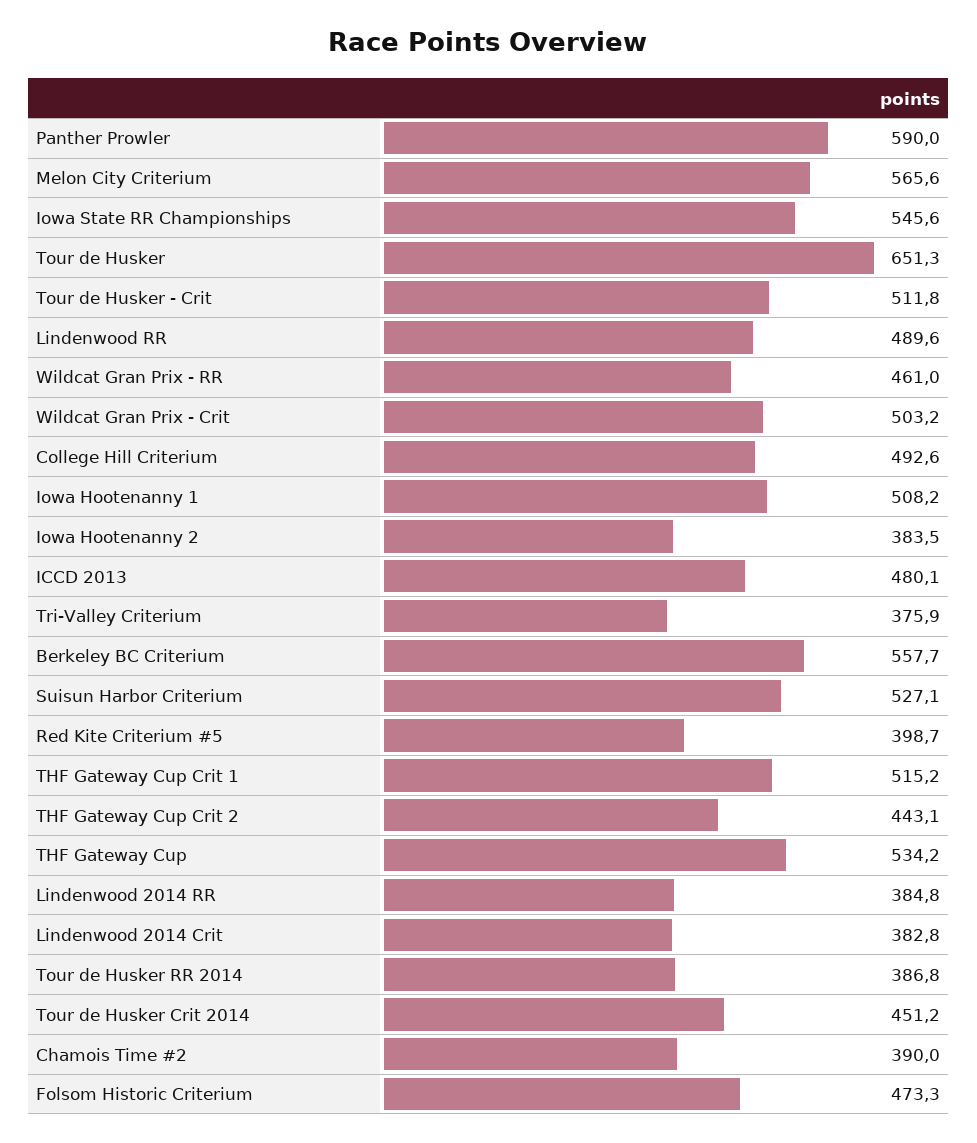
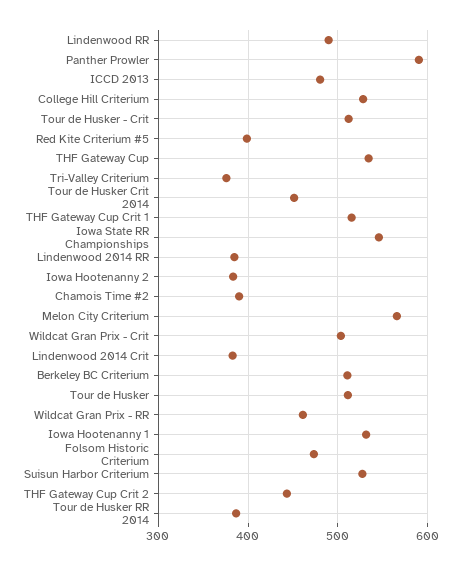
Tour de Husker: 651.3 -> 510
College Hill Criterium: 492.6 -> 530
Iowa Hootenanny 1: 508.2 -> 530
Berkeley BC Criterium: 557.7 -> 510

